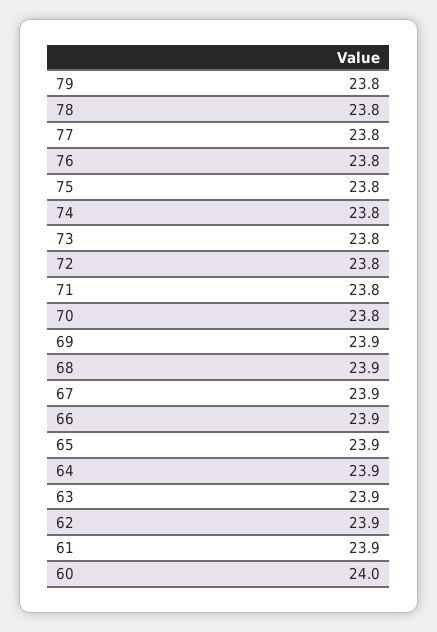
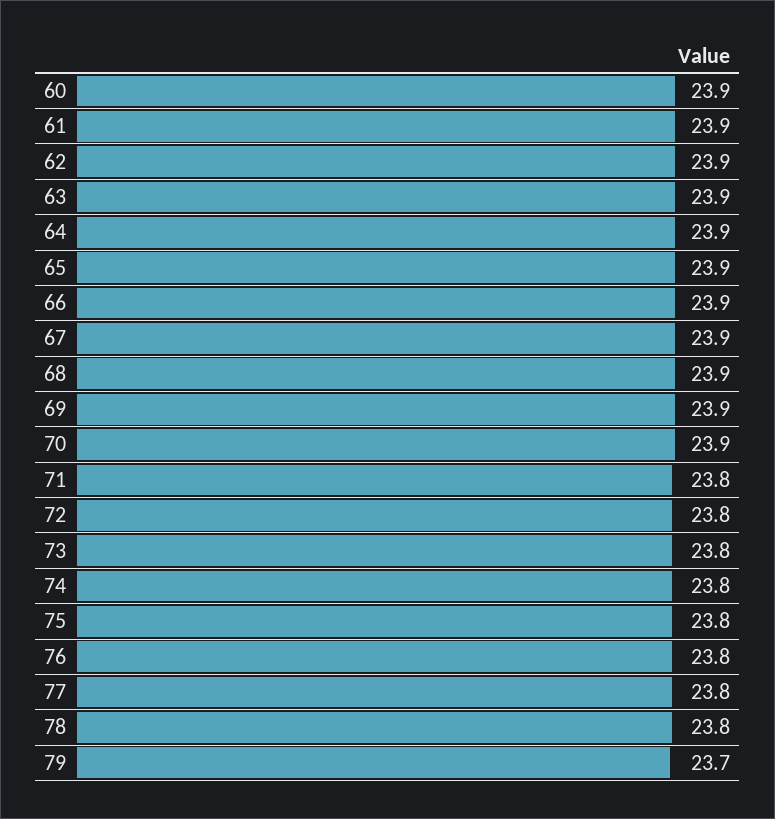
79: 23.8 -> 23.7
70: 23.8 -> 23.9
60: 24 -> 23.9

